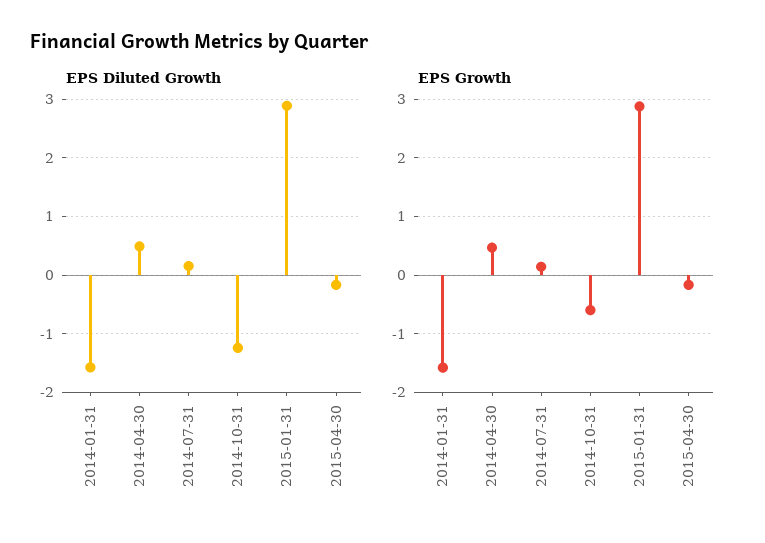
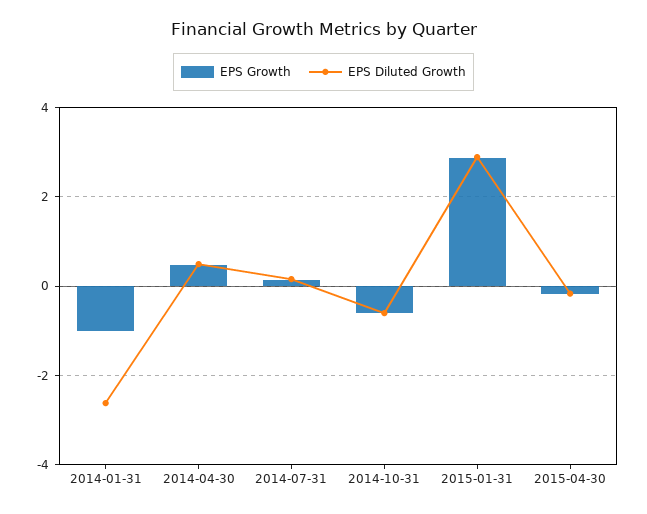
EPS Diluted Growth, 2014-01-31: -1.6 -> -2.6
EPS Diluted Growth, 2014-10-31: -1.2 -> -0.6
EPS Growth, 2014-01-31: -1.6 -> -1

